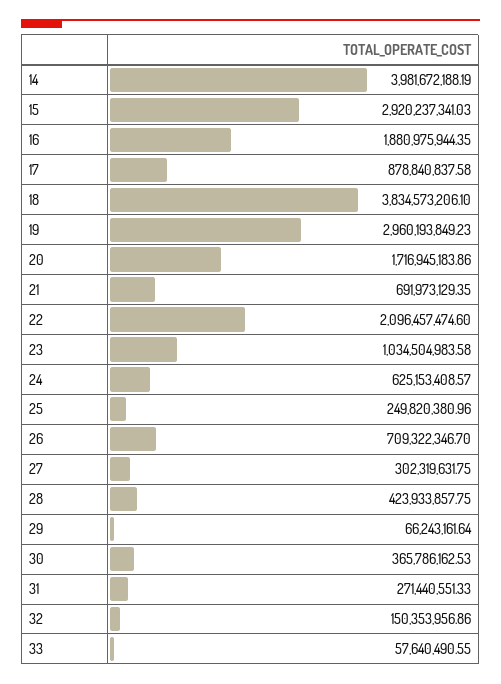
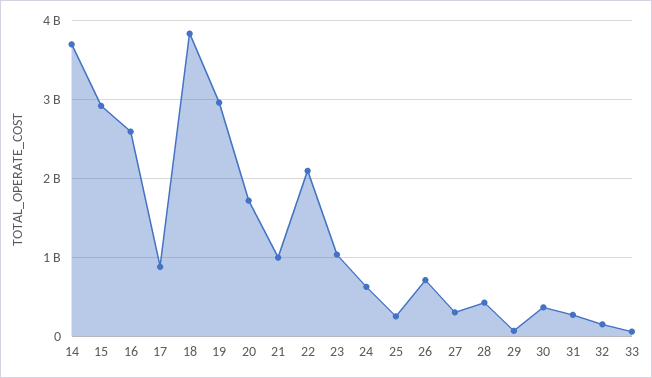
14: 3981672188.19 -> 3700000000
16: 1880975944.35 -> 2600000000
21: 691973129.35 -> 1000000000

